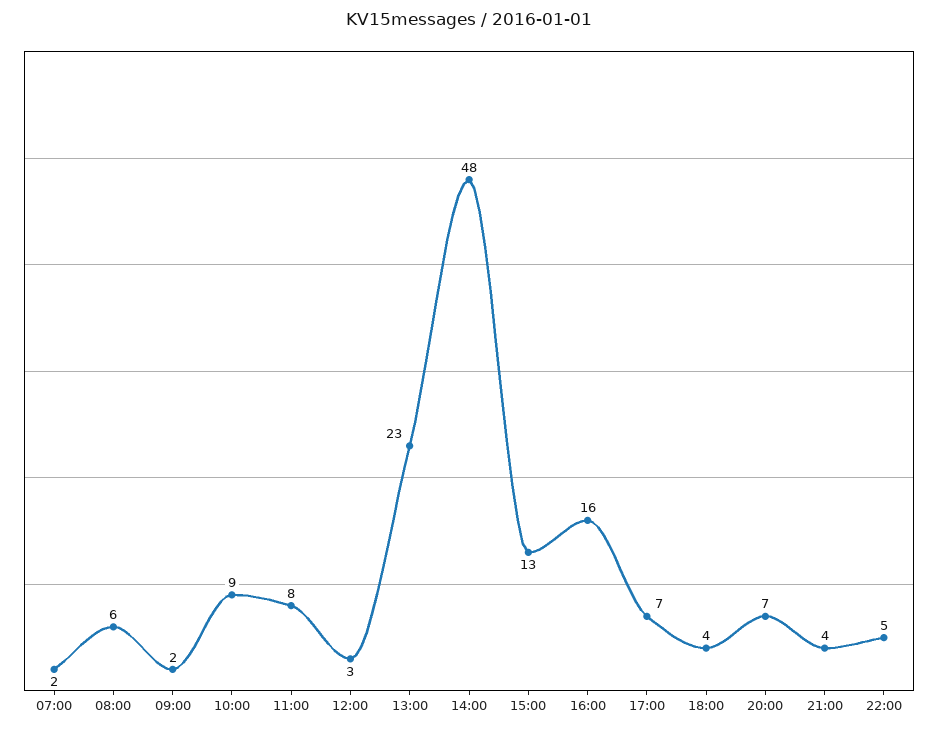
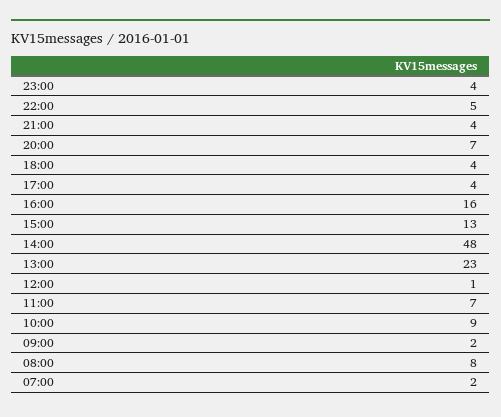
08:00: 6 -> 8
11:00: 8 -> 7
12:00: 3 -> 1
17:00: 7 -> 4
23:00: none -> 4

